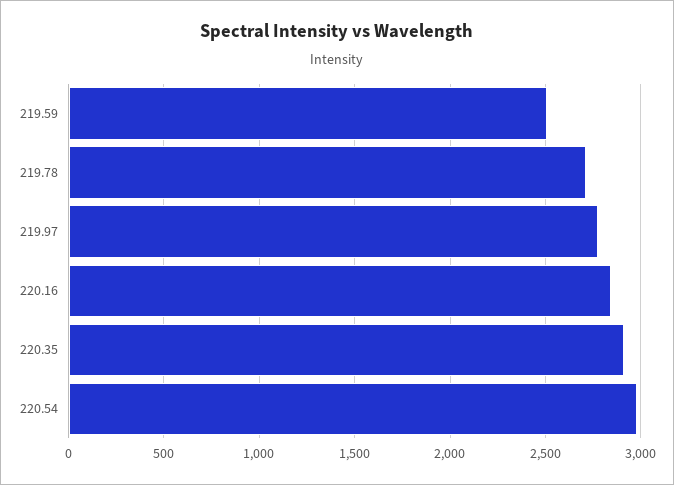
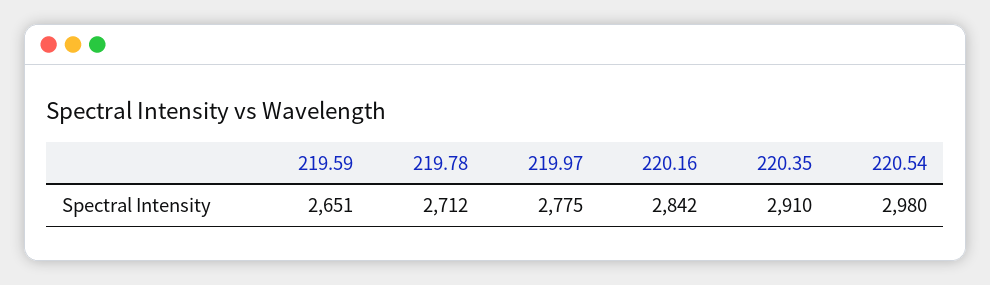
219.59: 2500 -> 2651

